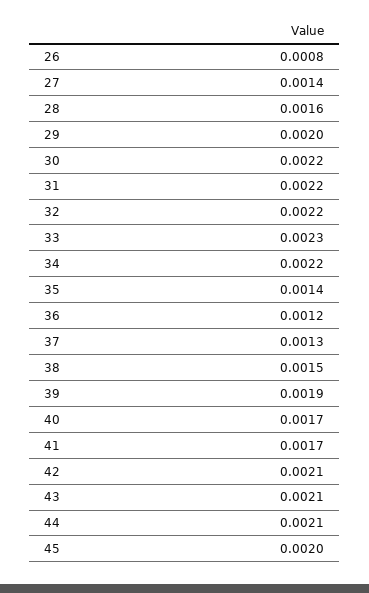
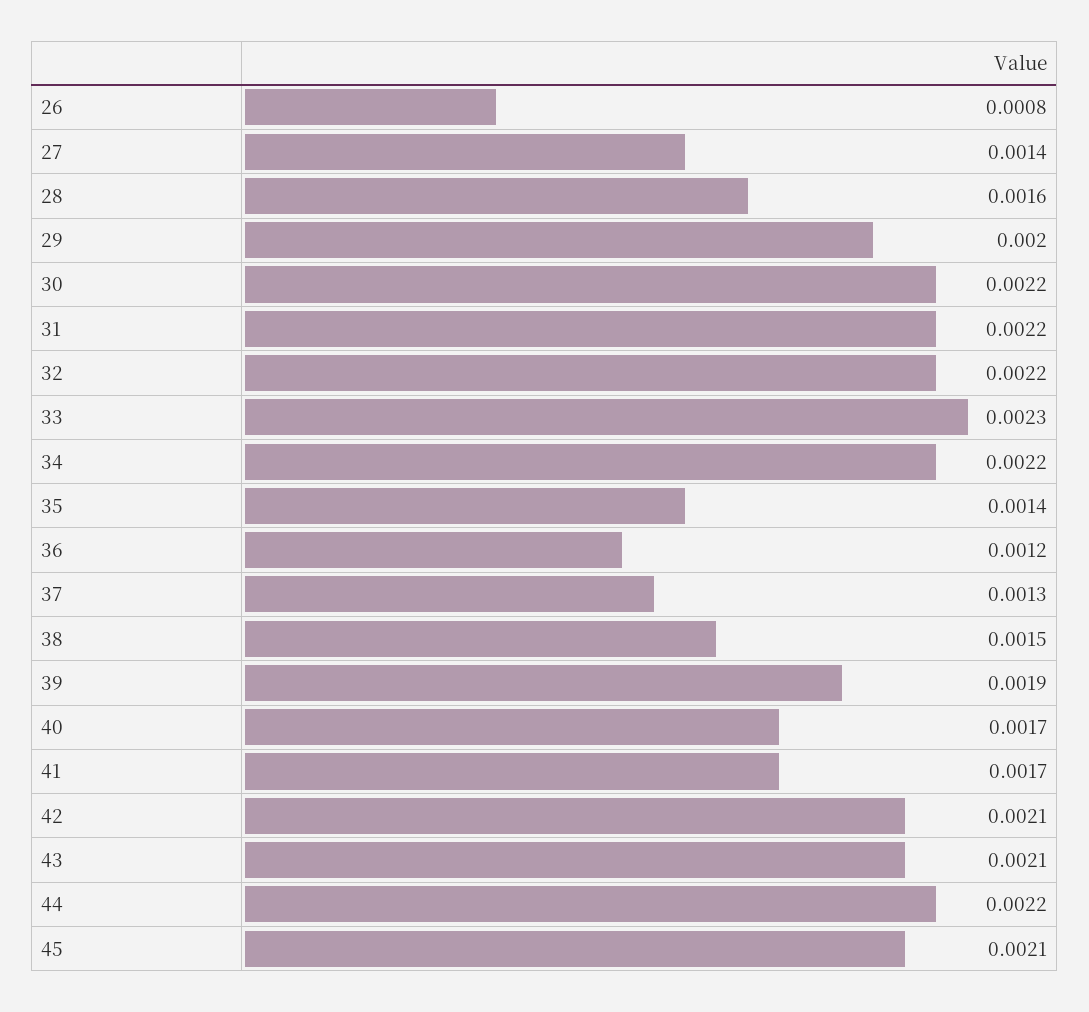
44: 0.0021 -> 0.0022
45: 0.002 -> 0.0021

